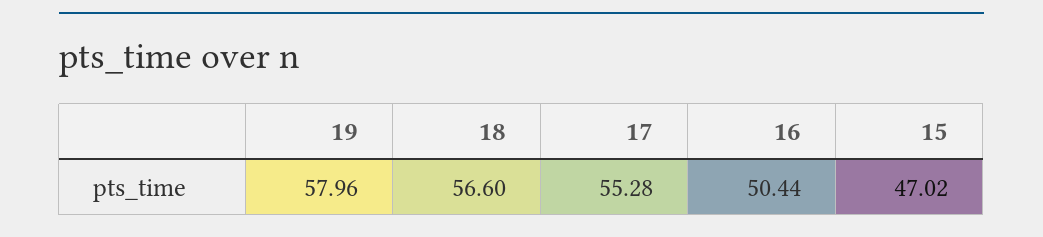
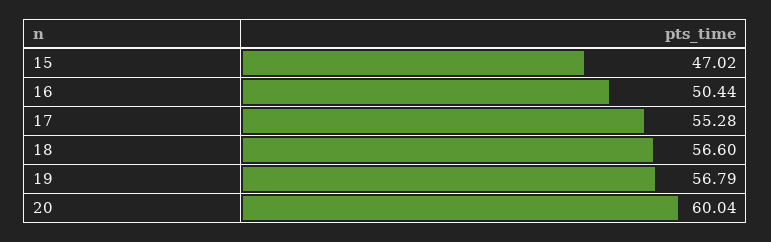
19: 57.96 -> 56.79
20: none -> 60.04

